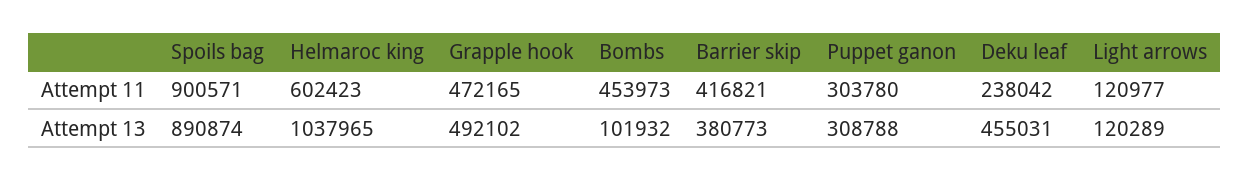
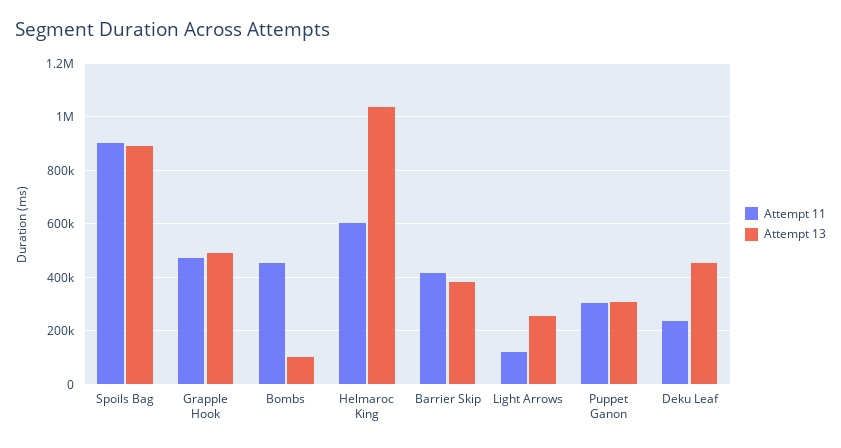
Attempt 13, Light arrows: 120289 -> 250000

